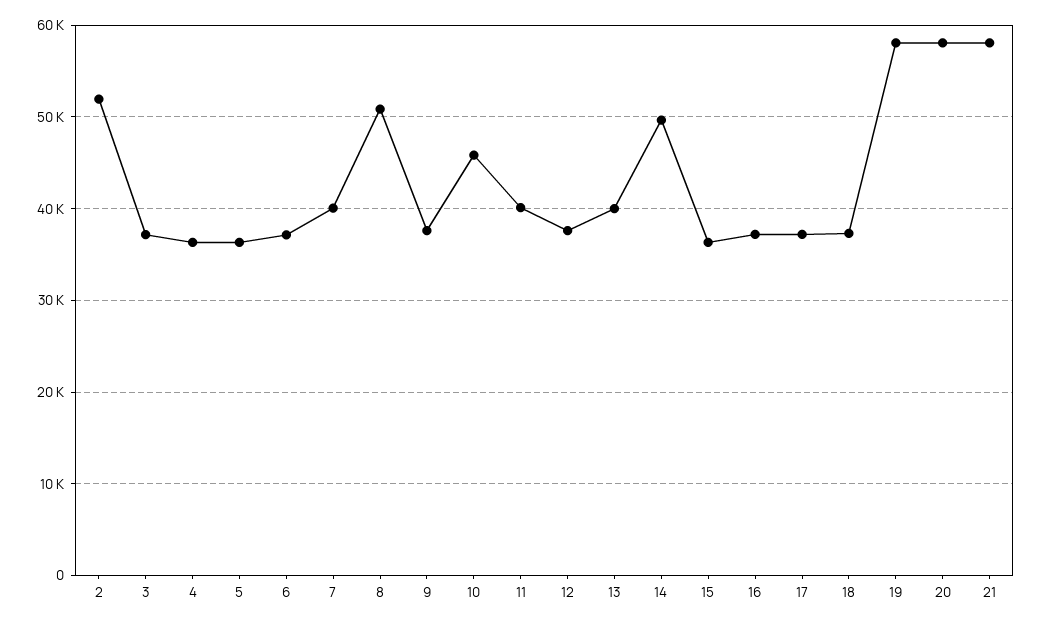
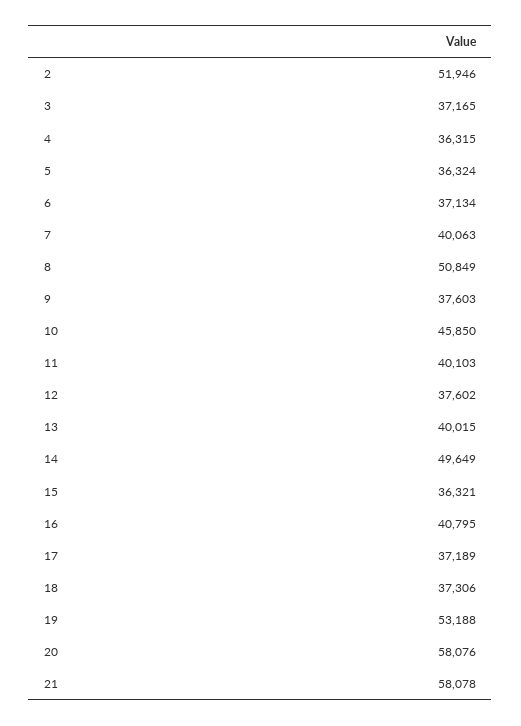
16: 37000 -> 40795
19: 58000 -> 53188

